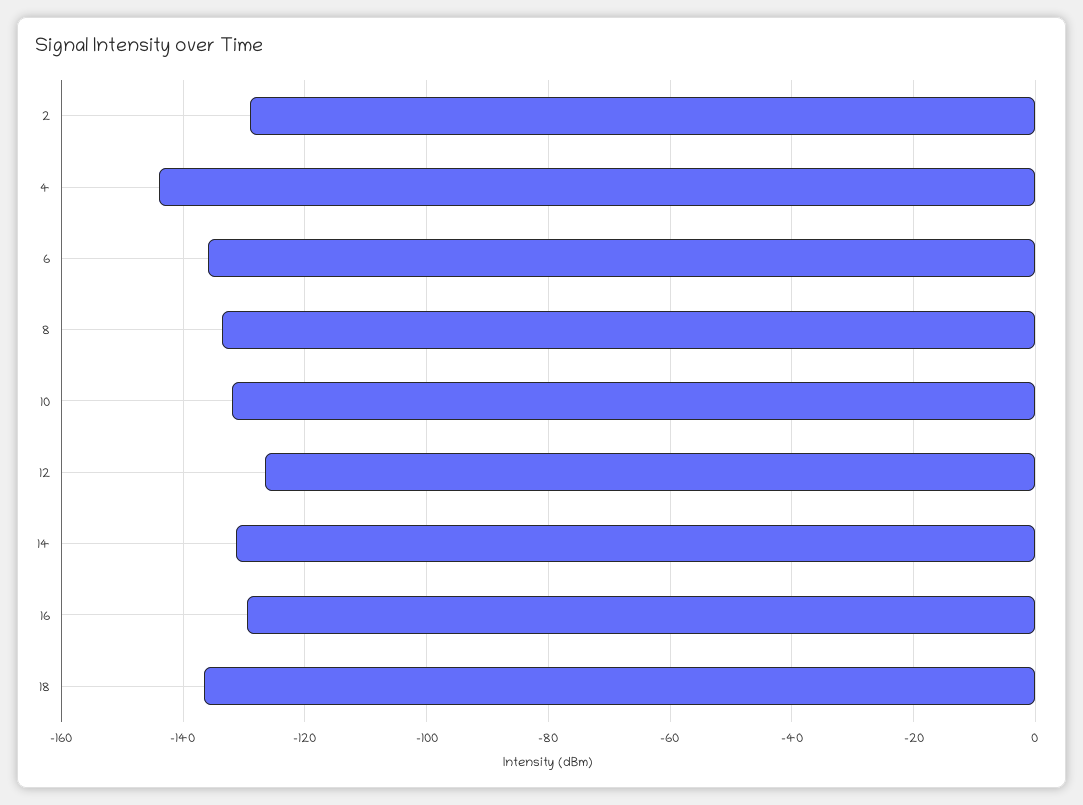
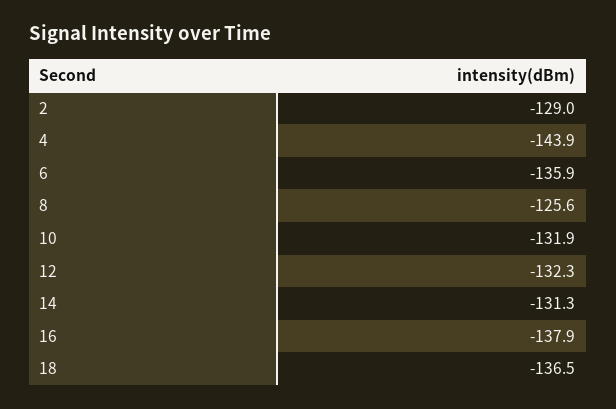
8: -134 -> -125.6
12: -126 -> -132.3
16: -130 -> -137.9

